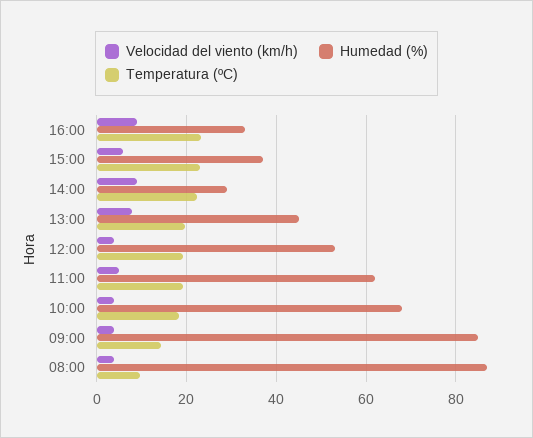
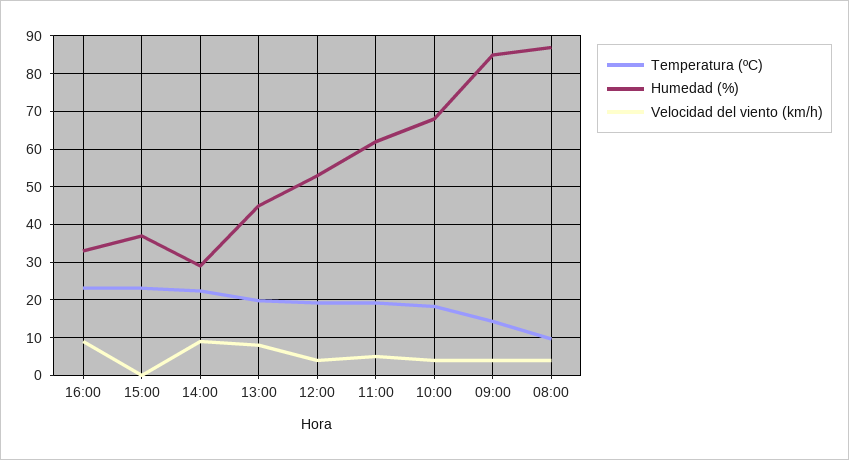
Velocidad del viento (km/h), 15:00: 6 -> 0

